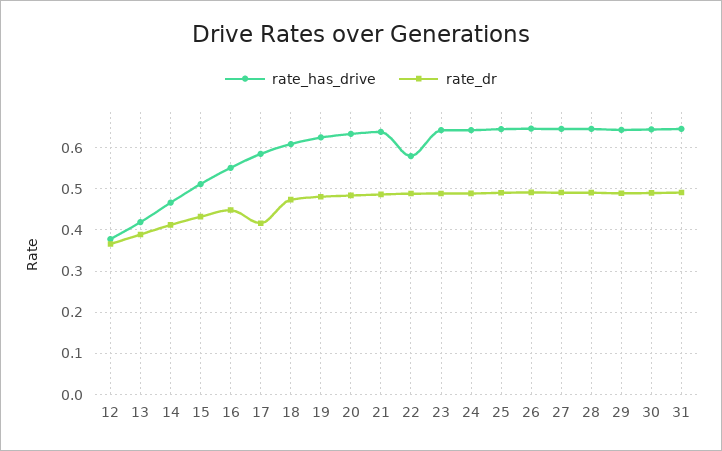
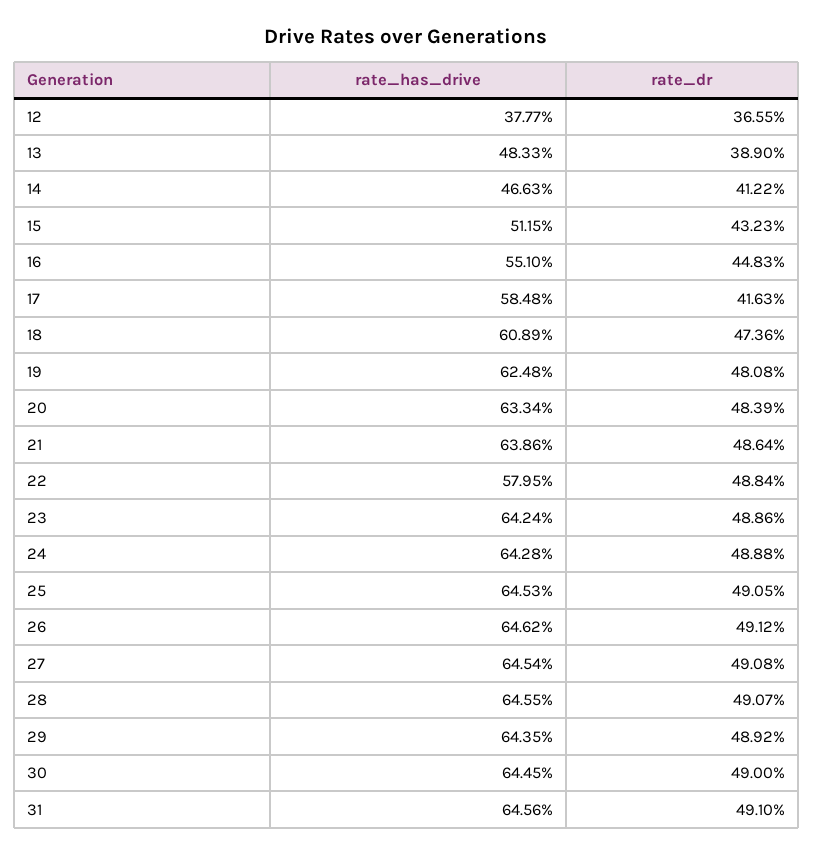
rate_has_drive, 13: 0.42 -> 0.4833

